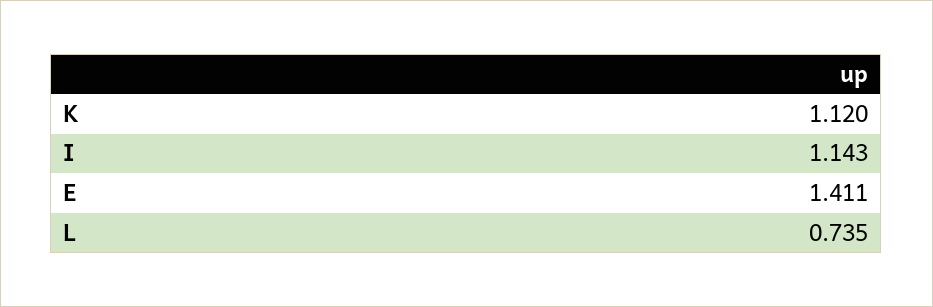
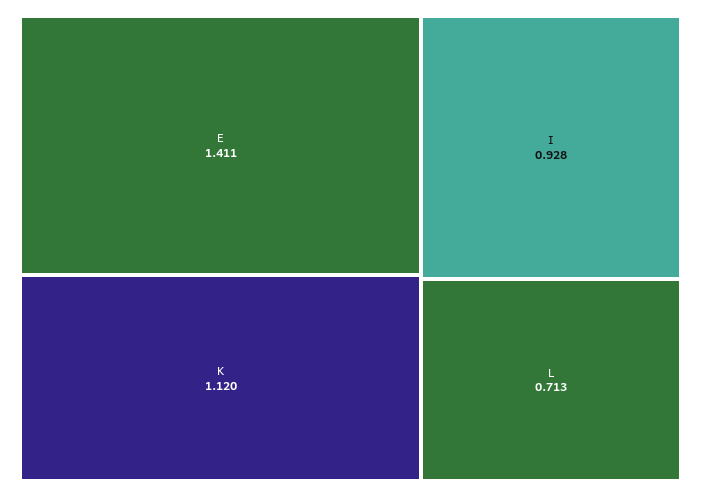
I: 1.143 -> 0.928
L: 0.735 -> 0.713

